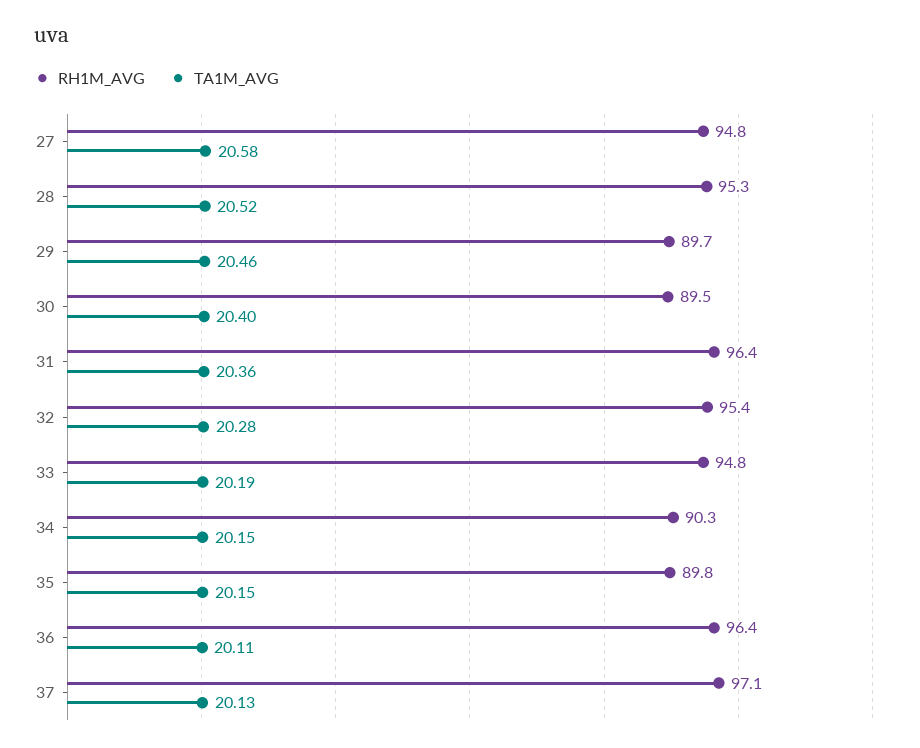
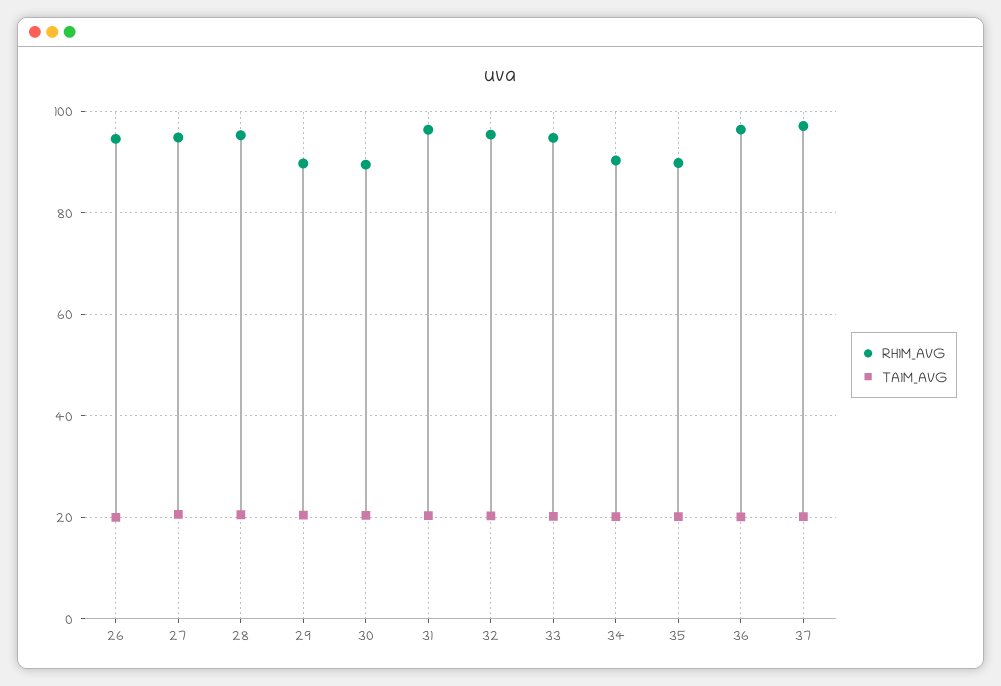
RH1M_AVG, 26: none -> 94
TA1M_AVG, 26: none -> 20

